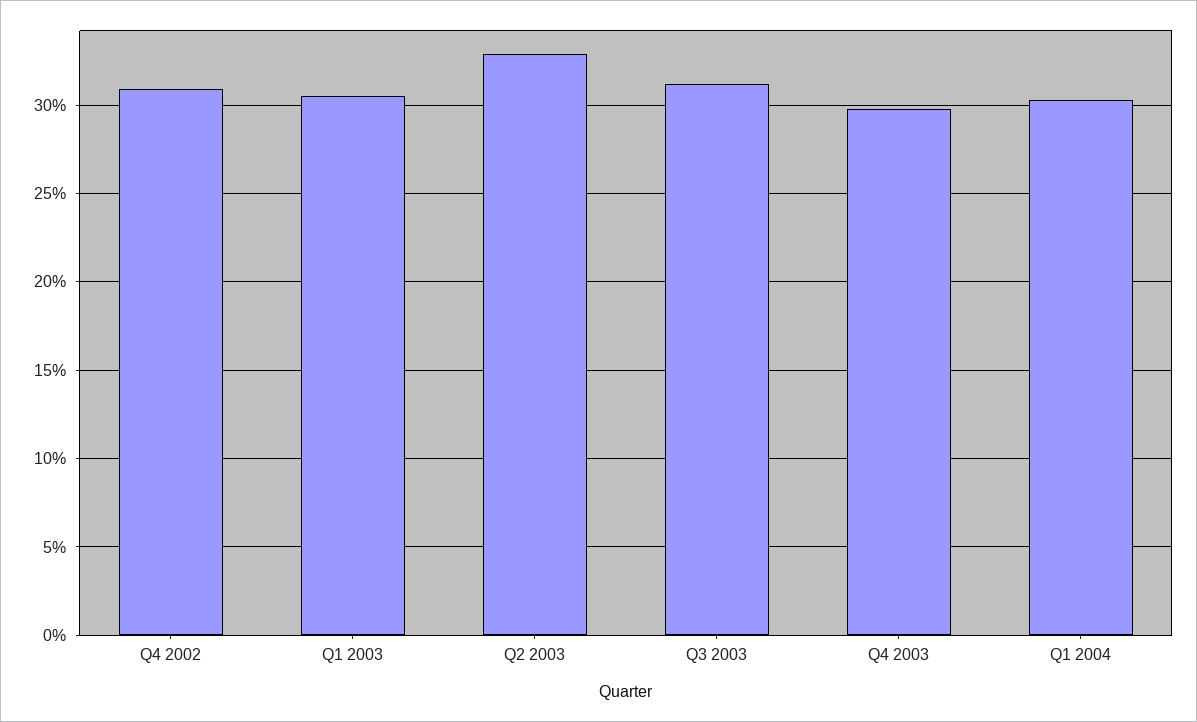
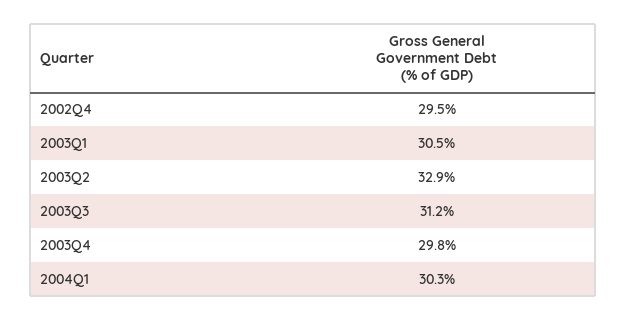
Q4 2002: 31 -> 29.5

